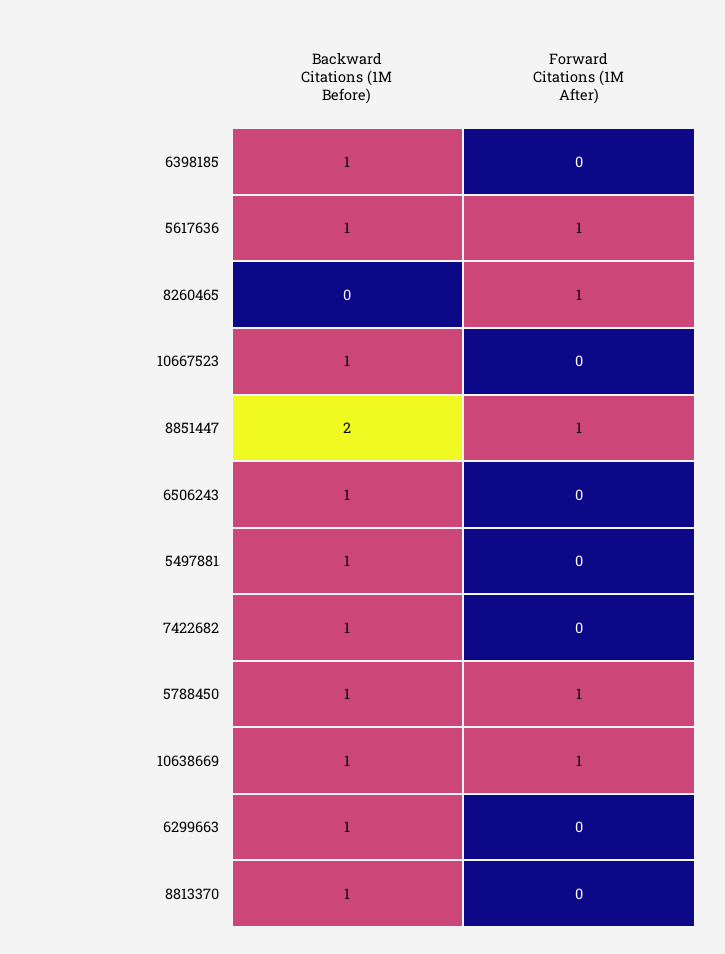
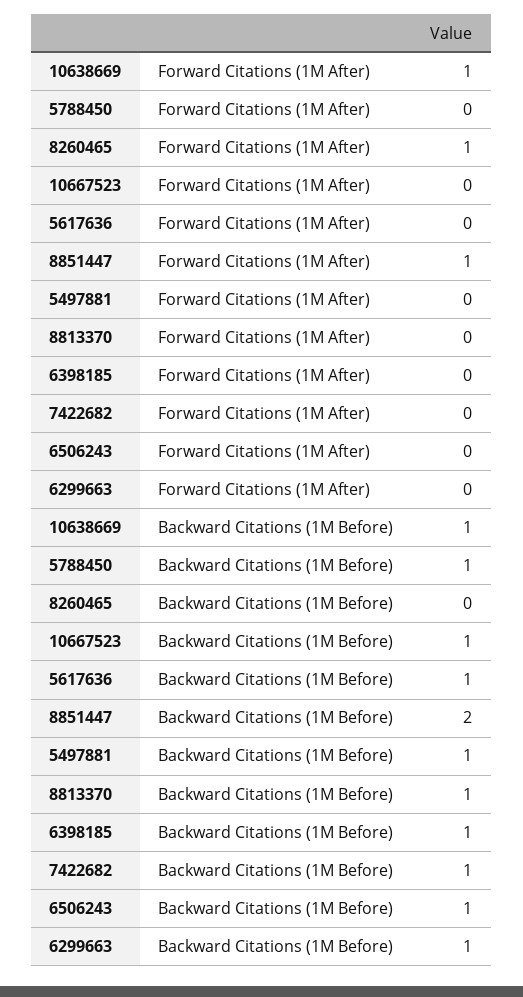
Forward Citations (1M After), 5617636: 1 -> 0
Forward Citations (1M After), 5788450: 1 -> 0

